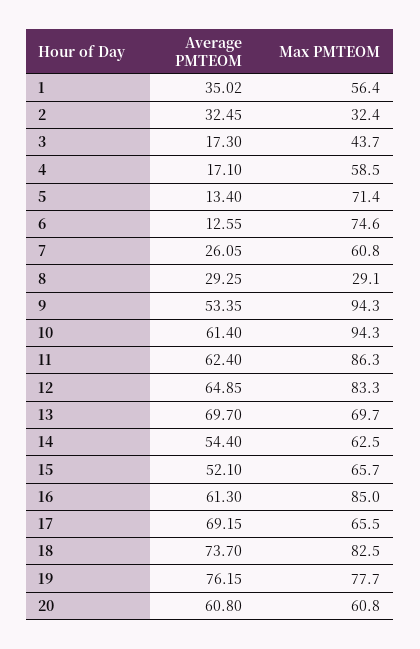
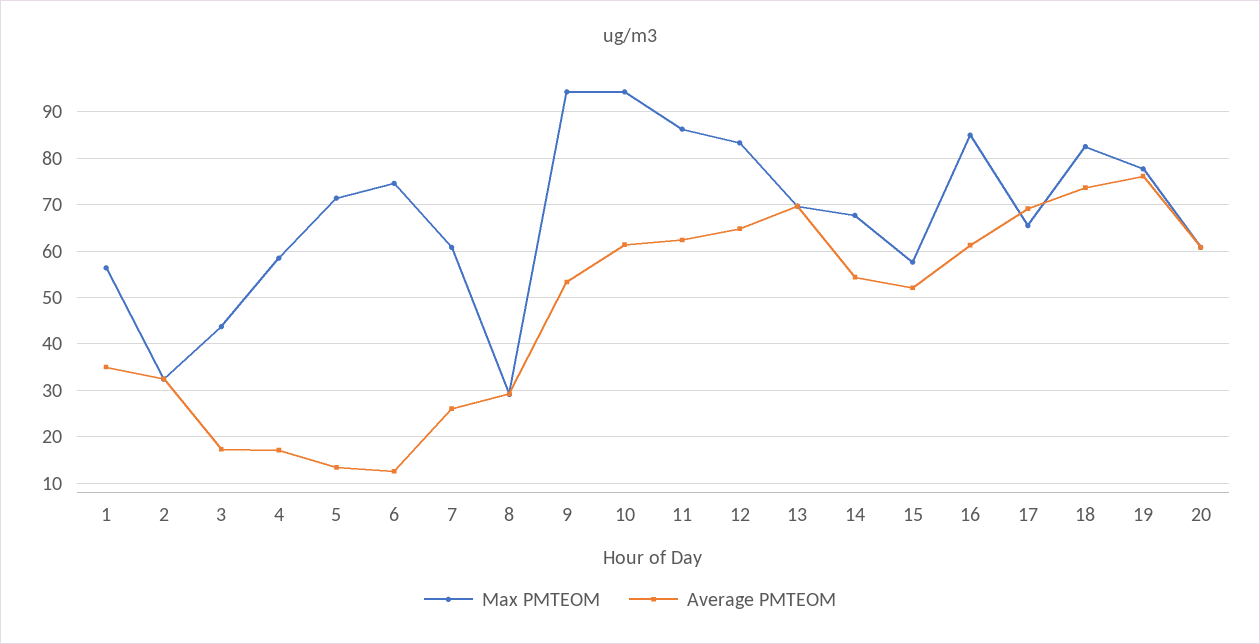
Max PMTEOM, 14: 62.5 -> 68
Max PMTEOM, 15: 65.7 -> 58

